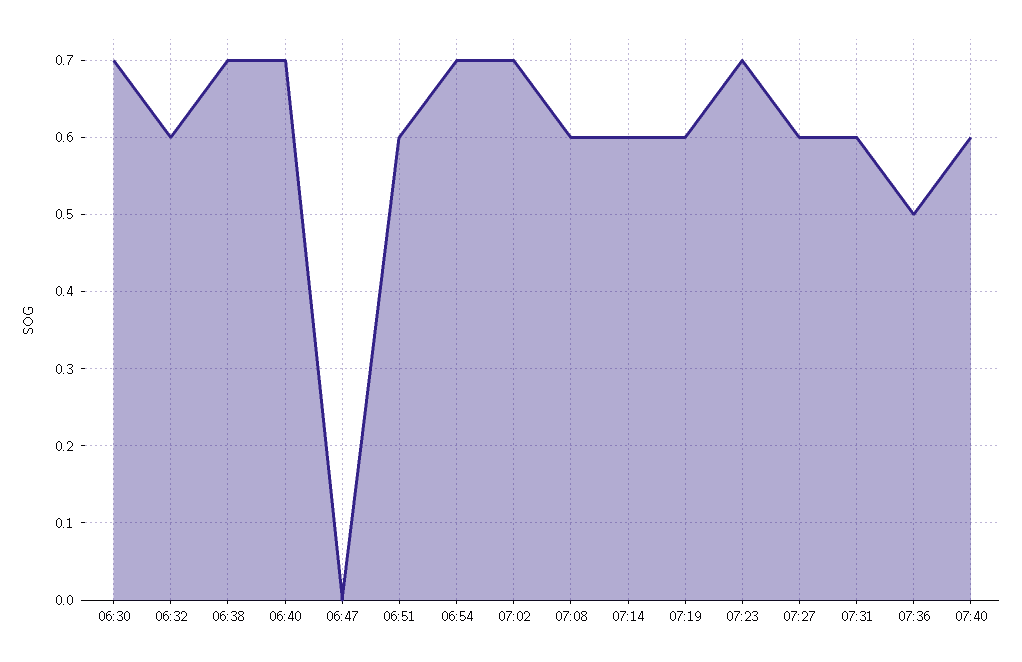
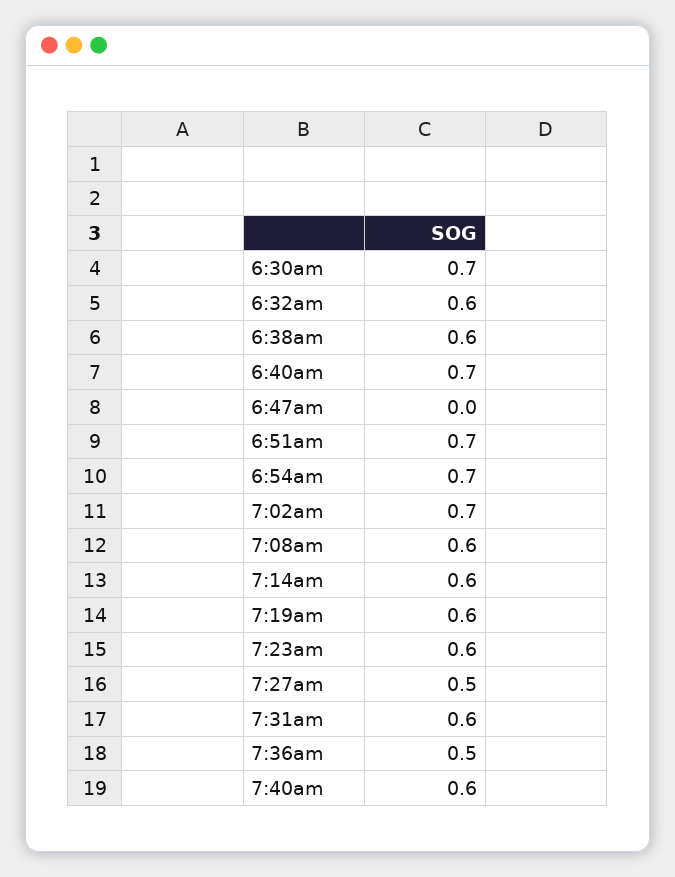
06:38: 0.7 -> 0.6
06:51: 0.6 -> 0.7
07:23: 0.7 -> 0.6
07:27: 0.6 -> 0.5

